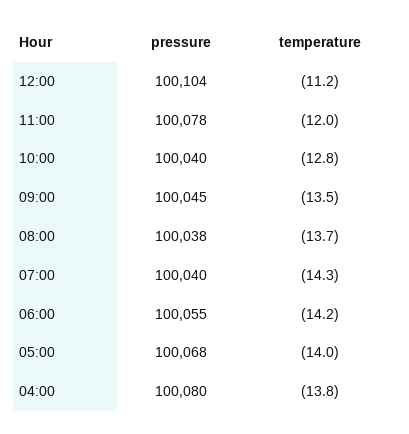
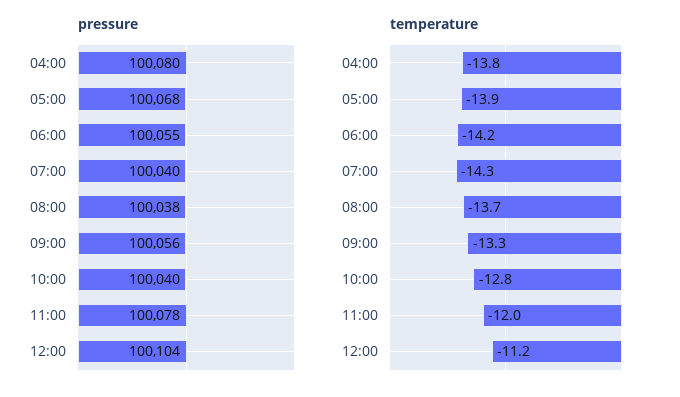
pressure, 09:00: 100045 -> 100056
temperature, 09:00: -13.5 -> -13.3
temperature, 05:00: -14 -> -13.9

